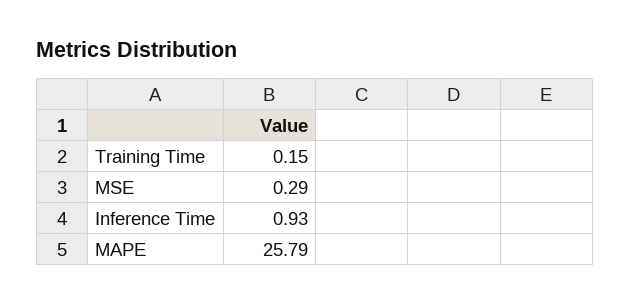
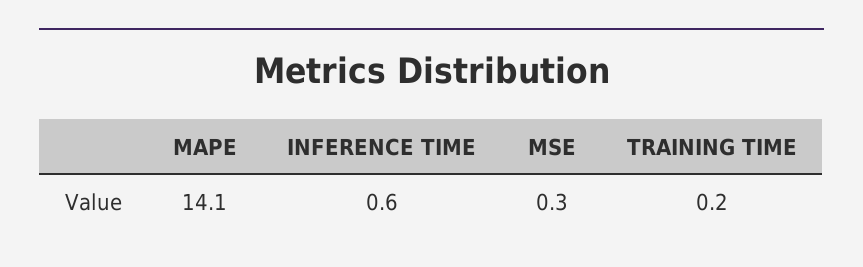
Inference Time: 0.93 -> 0.6
MAPE: 25.79 -> 14.1

